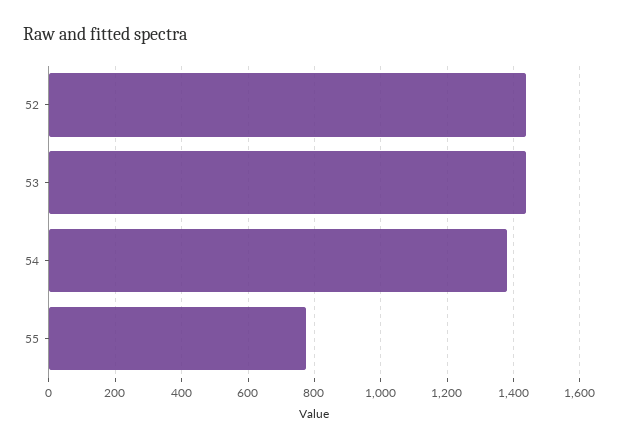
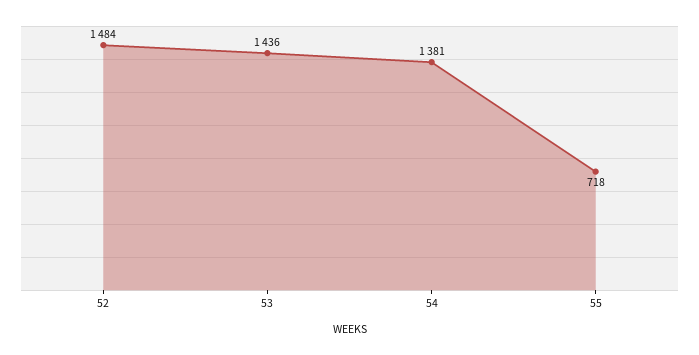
52: 1440 -> 1484
55: 780 -> 718

